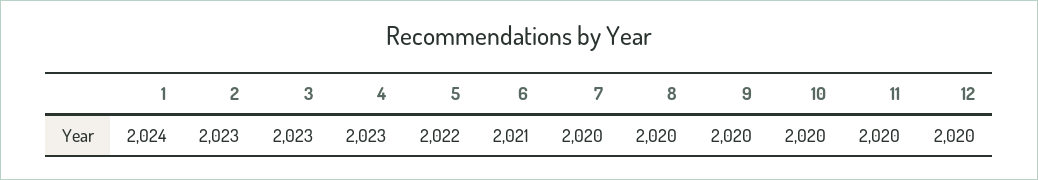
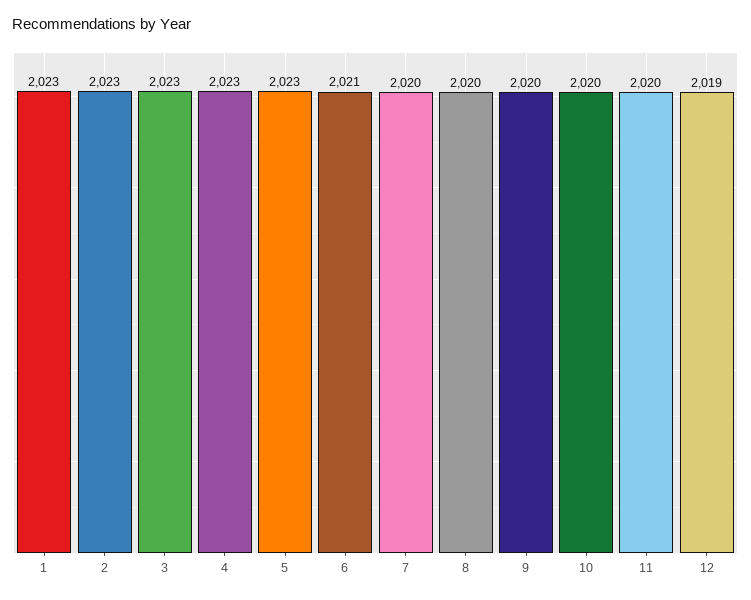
1: 2024 -> 2023
5: 2022 -> 2023
12: 2020 -> 2019

